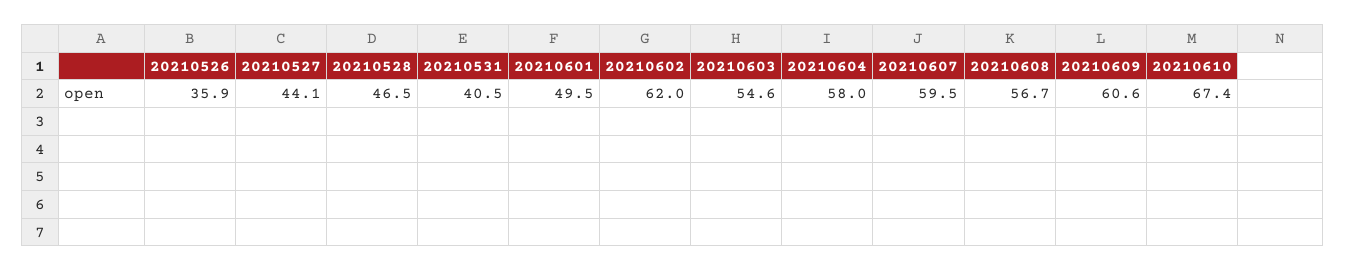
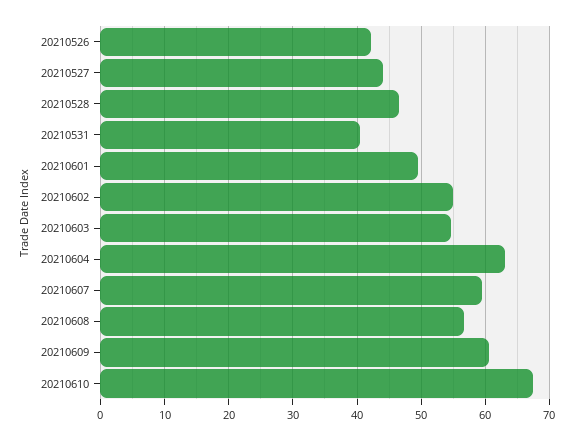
20210526: 35.9 -> 42
20210602: 62 -> 55
20210604: 58 -> 63

